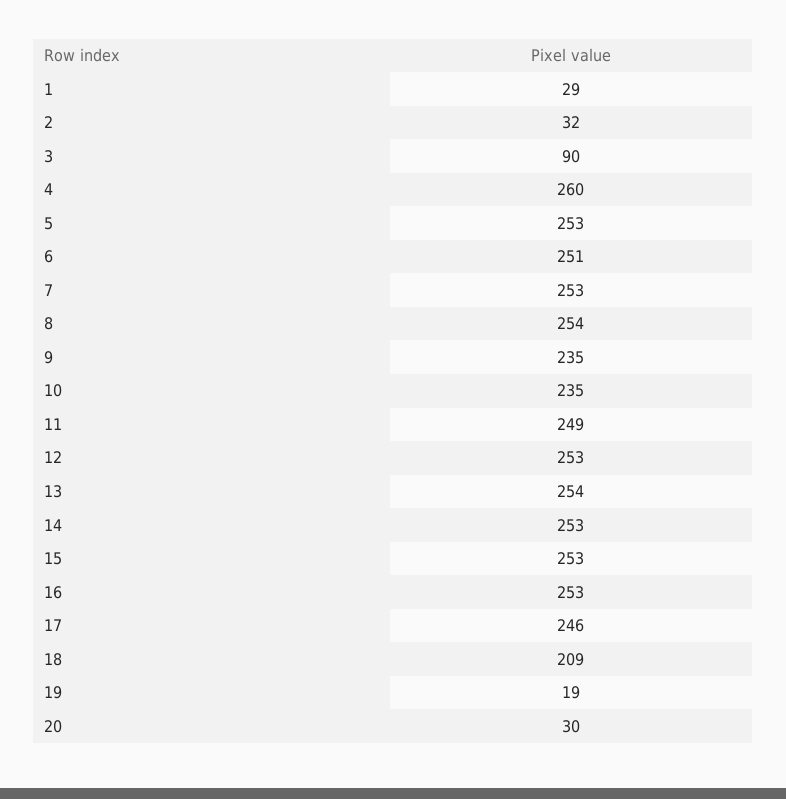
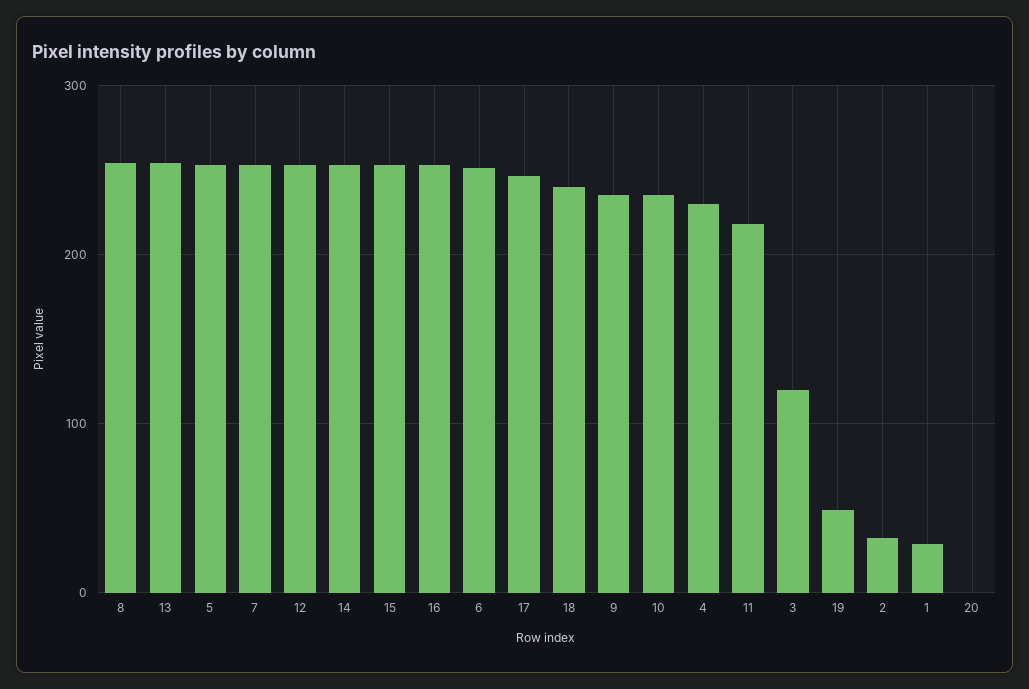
3: 90 -> 120
4: 260 -> 230
11: 249 -> 220
18: 209 -> 240
19: 19 -> 50
20: 30 -> 0

